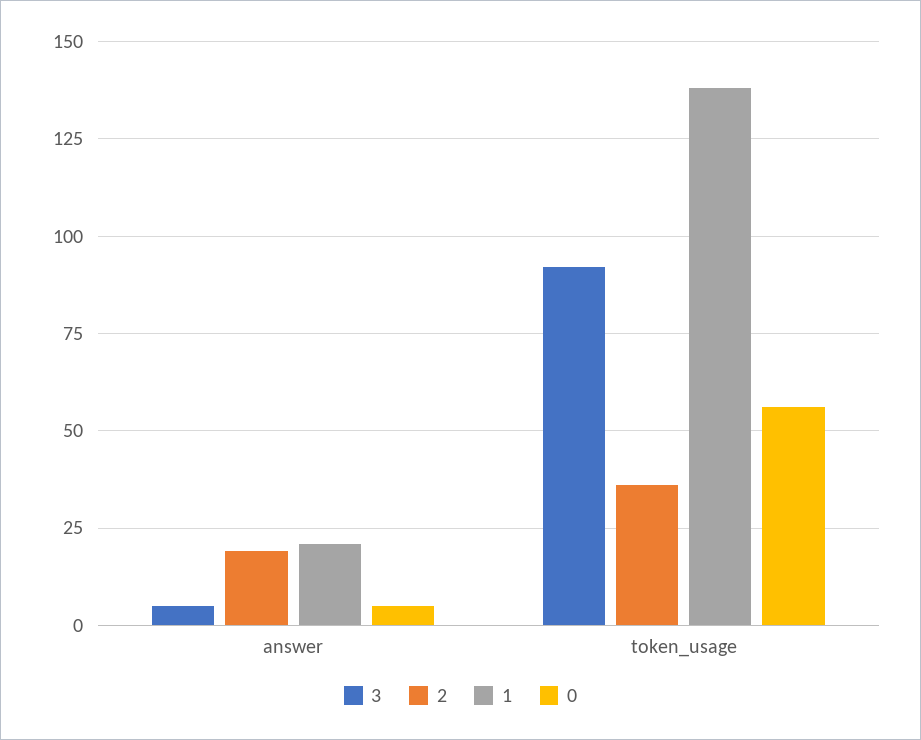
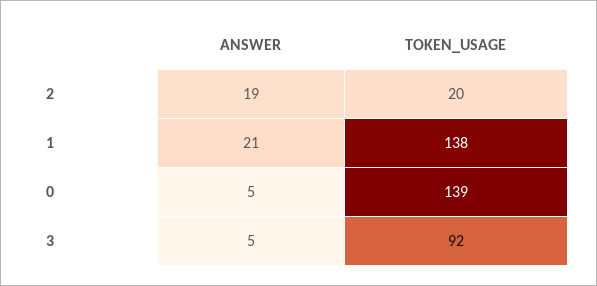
2, token_usage: 35 -> 20
0, token_usage: 55 -> 139

